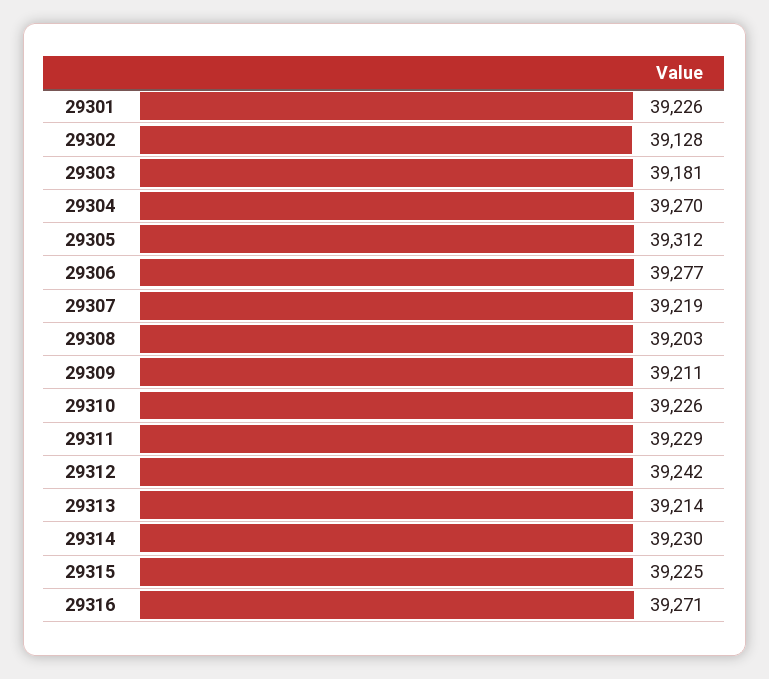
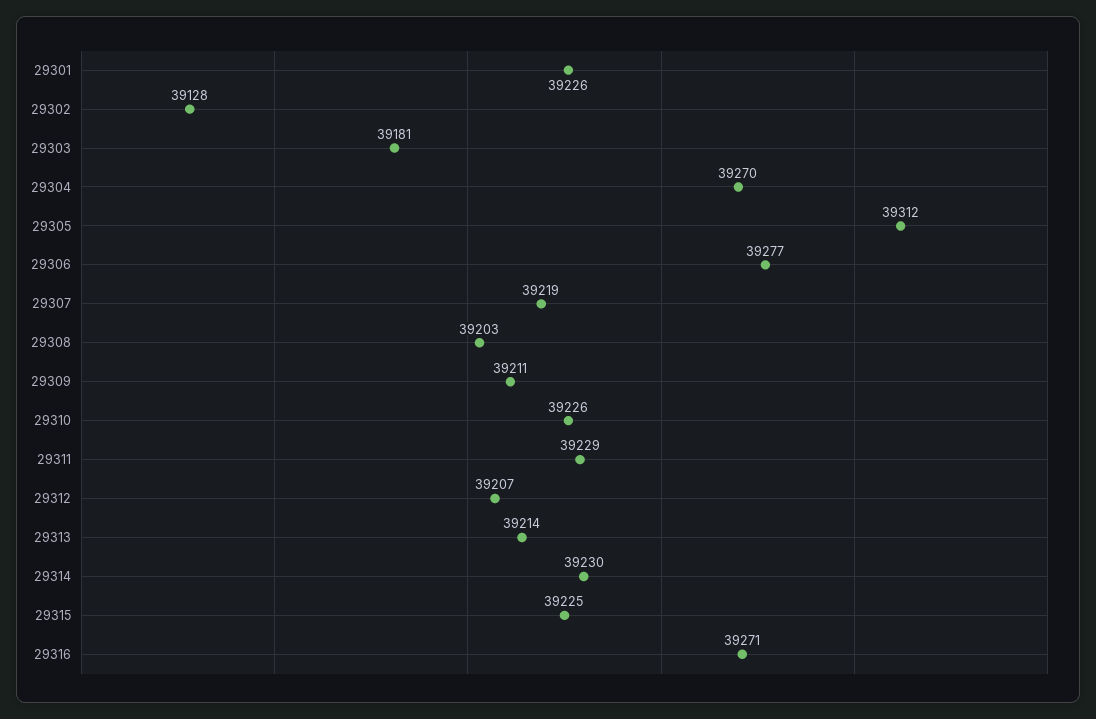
29312: 39242 -> 39207

